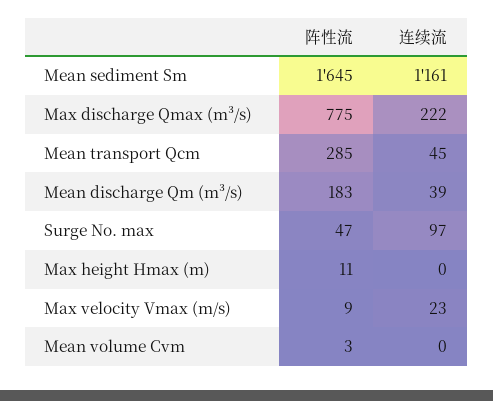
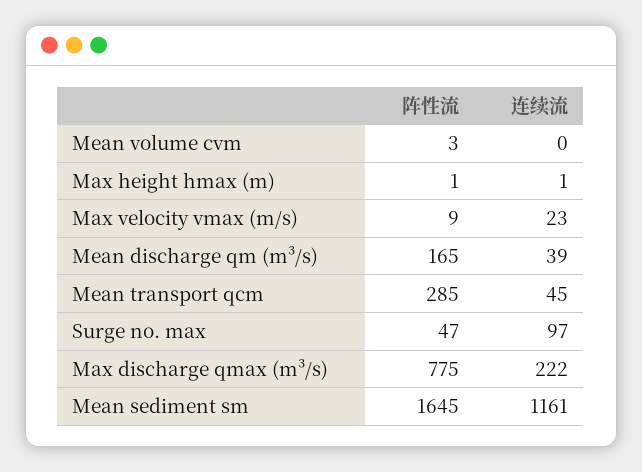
阵性流, Mean discharge Qm (m³/s): 183 -> 165
阵性流, Max height Hmax (m): 11 -> 1
连续流, Max height Hmax (m): 0 -> 1

